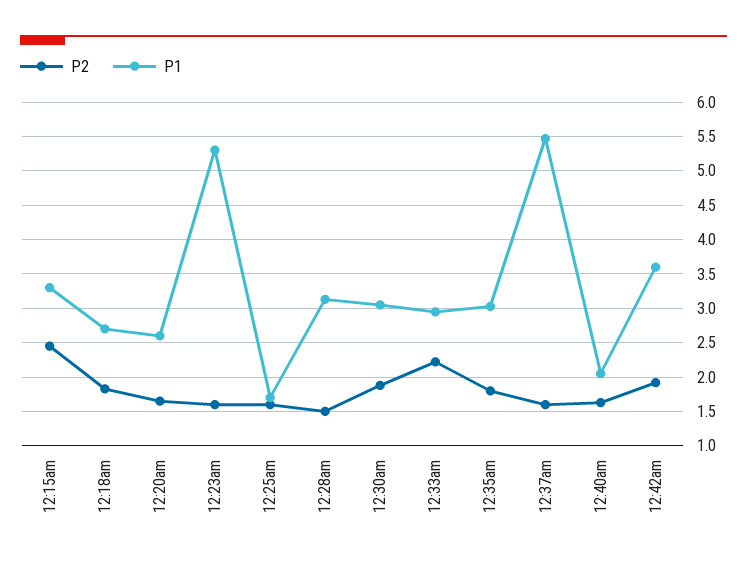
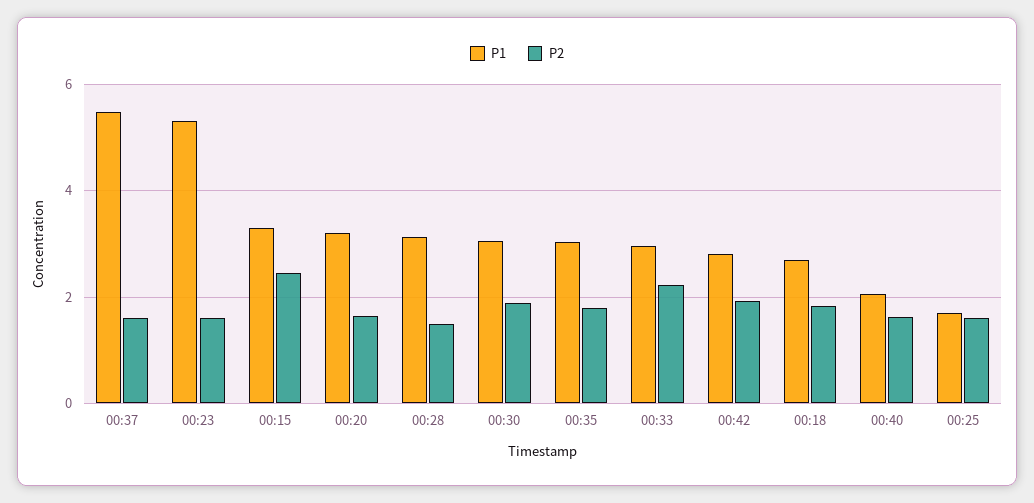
P1, 12:20am: 2.6 -> 3.2
P1, 12:42am: 3.6 -> 2.8

